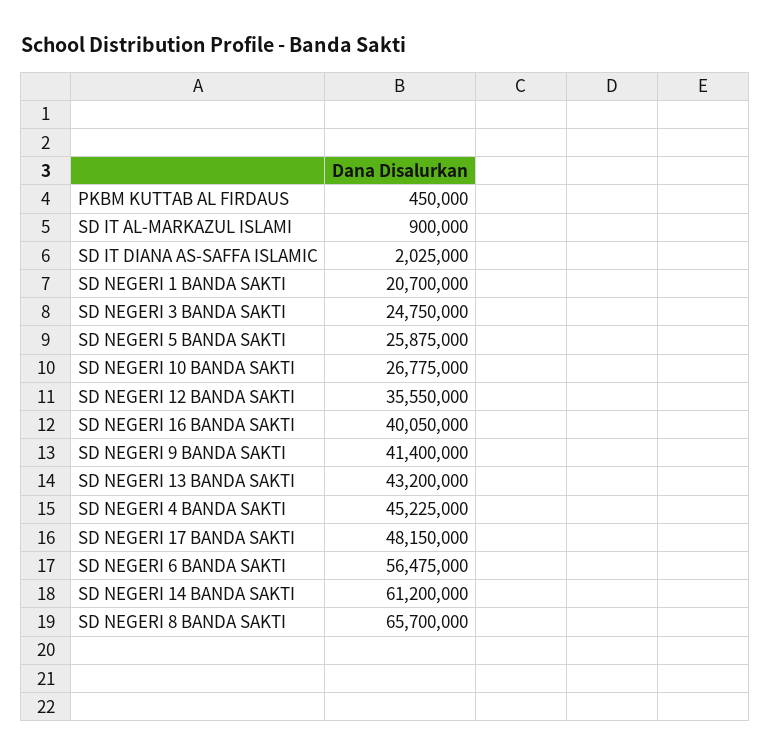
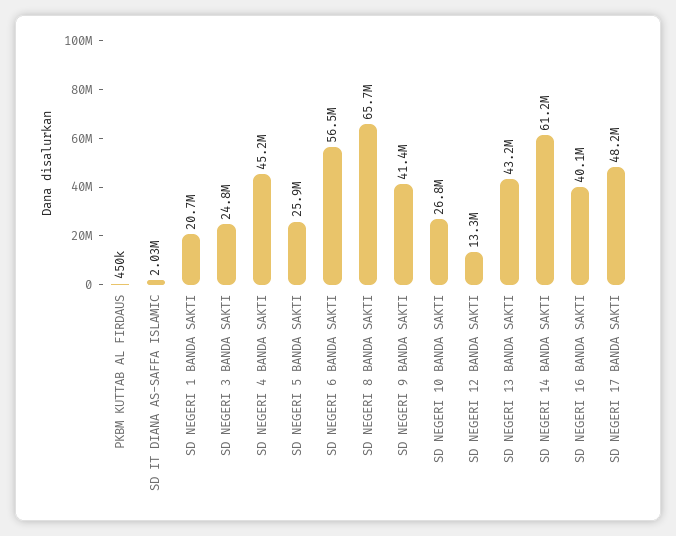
SD IT AL-MARKAZUL ISLAMI: 900000 -> none
SD NEGERI 12 BANDA SAKTI: 35550000 -> 13300000

